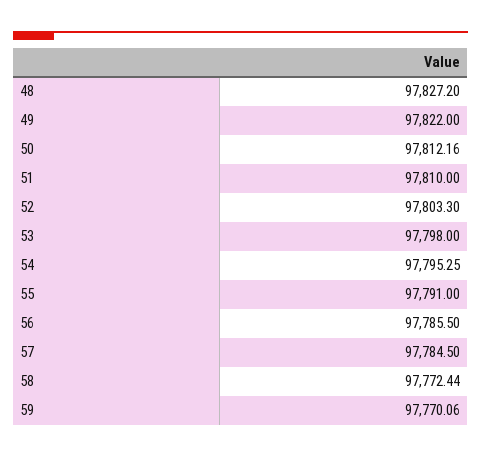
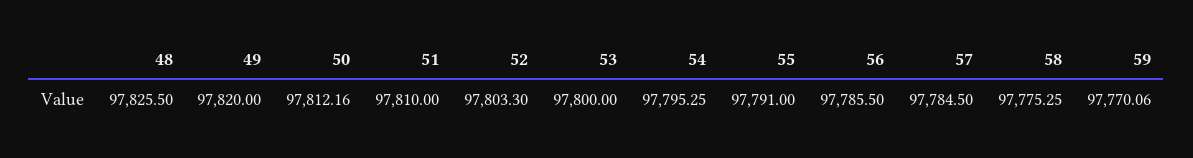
48: 97827.2 -> 97825.5
49: 97822 -> 97820
53: 97798 -> 97800
58: 97772.44 -> 97775.25

